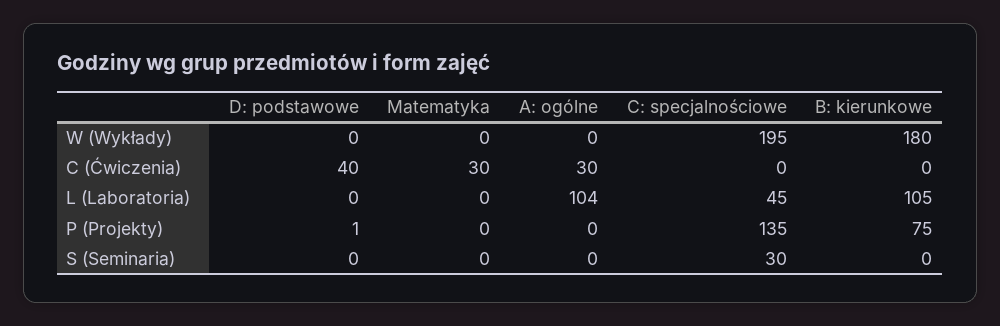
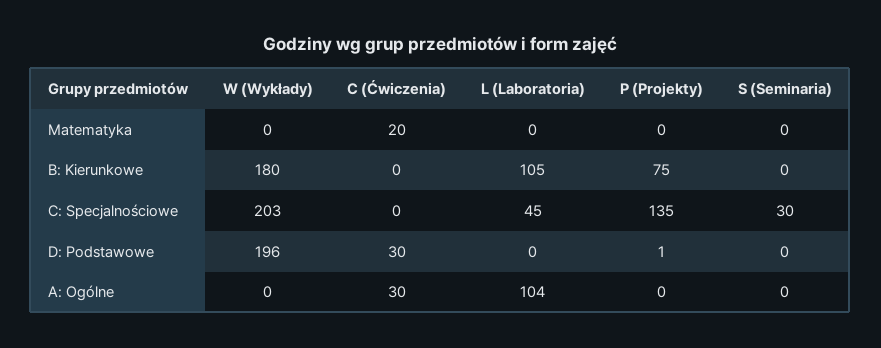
D: podstawowe, W (Wykłady): 0 -> 196
C: specjalnościowe, W (Wykłady): 195 -> 203
D: podstawowe, C (Ćwiczenia): 40 -> 30
Matematyka, C (Ćwiczenia): 30 -> 20

